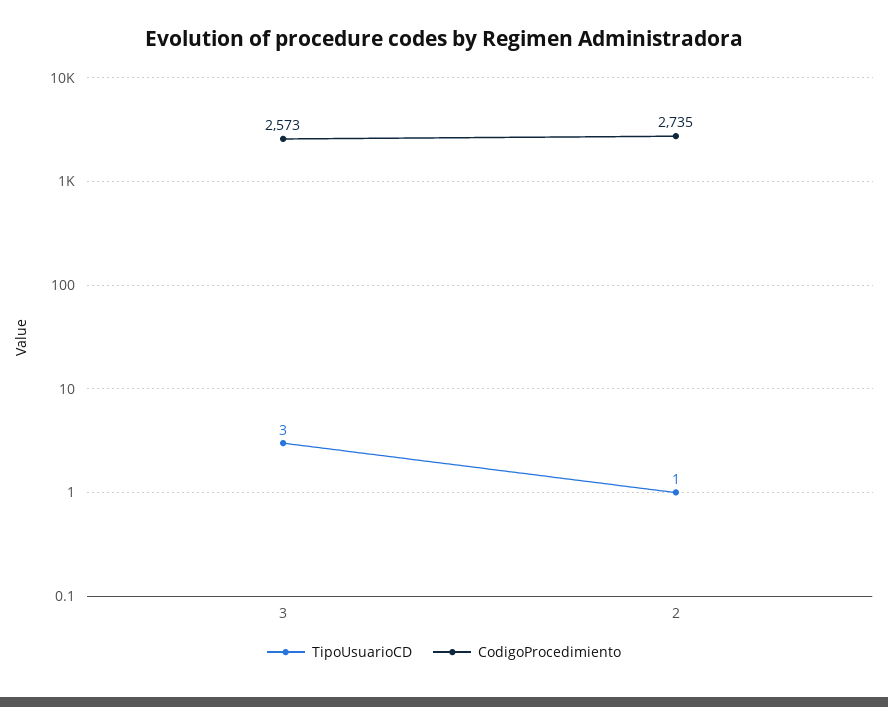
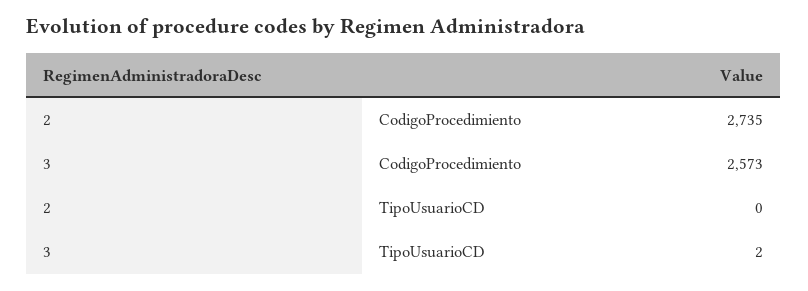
TipoUsuarioCD, 3: 3 -> 2
TipoUsuarioCD, 2: 1 -> 0

